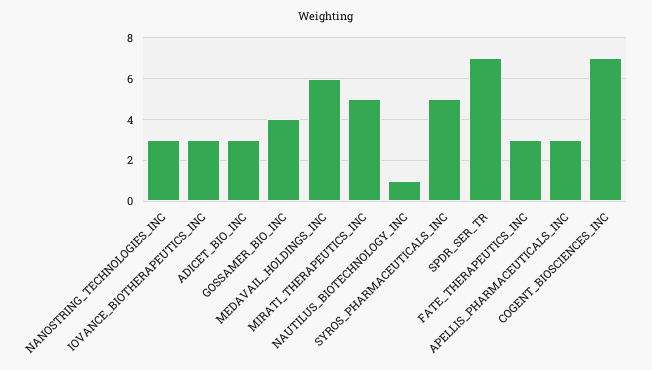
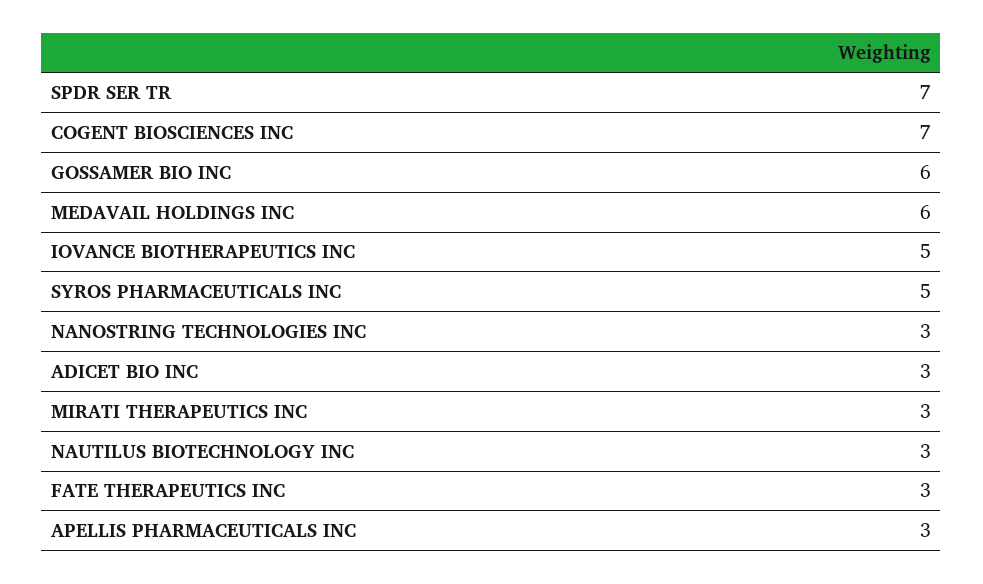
IOVANCE_BIOTHERAPEUTICS_INC: 3 -> 5
GOSSAMER_BIO_INC: 4 -> 6
MIRATI_THERAPEUTICS_INC: 5 -> 3
NAUTILUS_BIOTECHNOLOGY_INC: 1 -> 3

